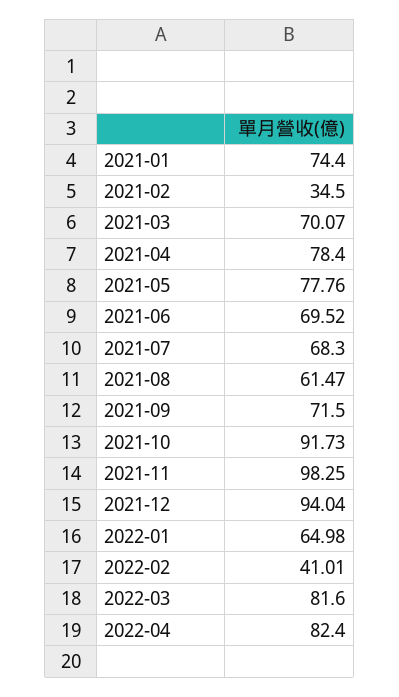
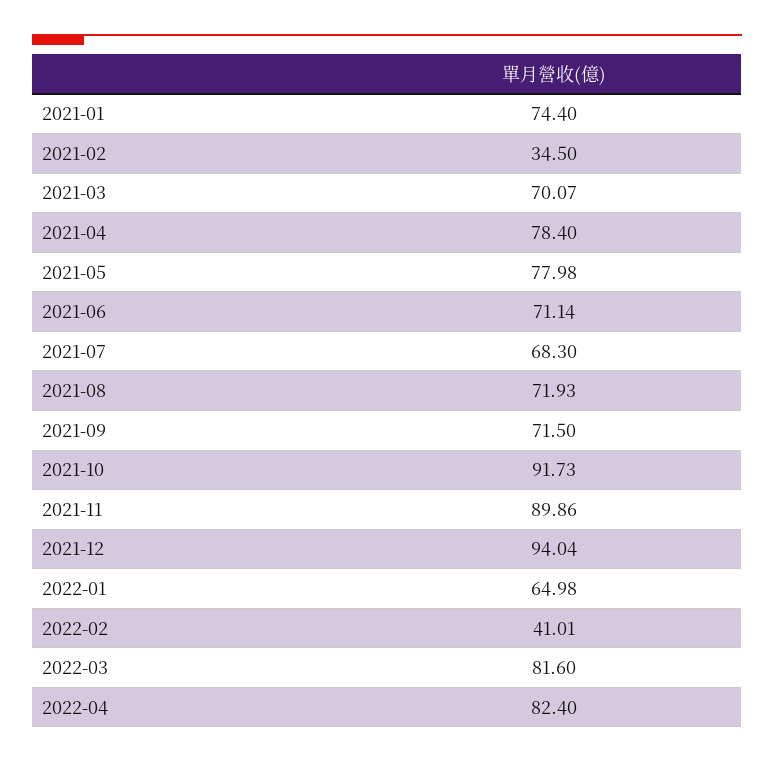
2021-05: 77.76 -> 77.98
2021-06: 69.52 -> 71.14
2021-08: 61.47 -> 71.93
2021-11: 98.25 -> 89.86

